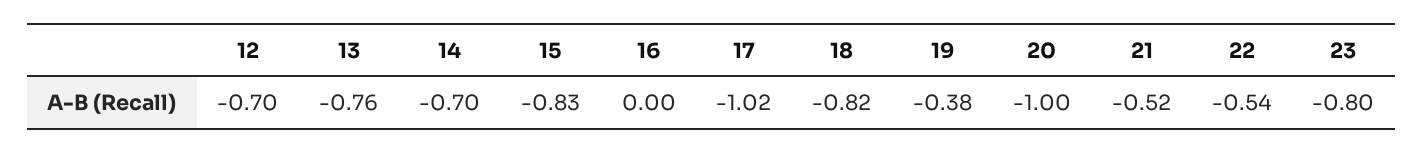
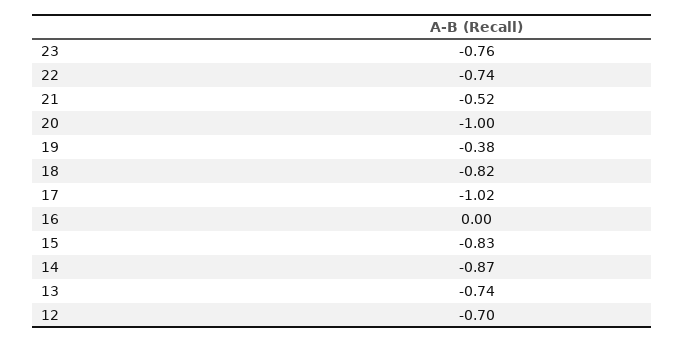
13: -0.76 -> -0.74
14: -0.7 -> -0.87
22: -0.54 -> -0.74
23: -0.8 -> -0.76

